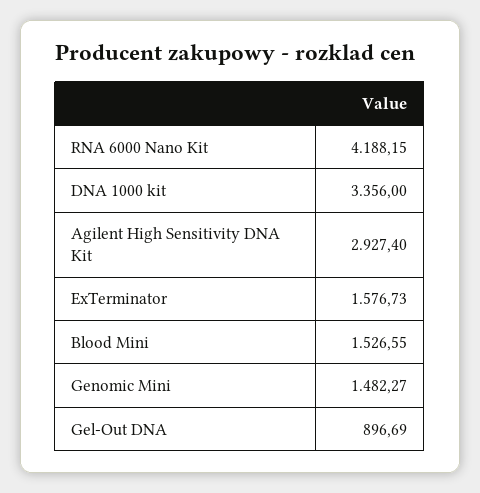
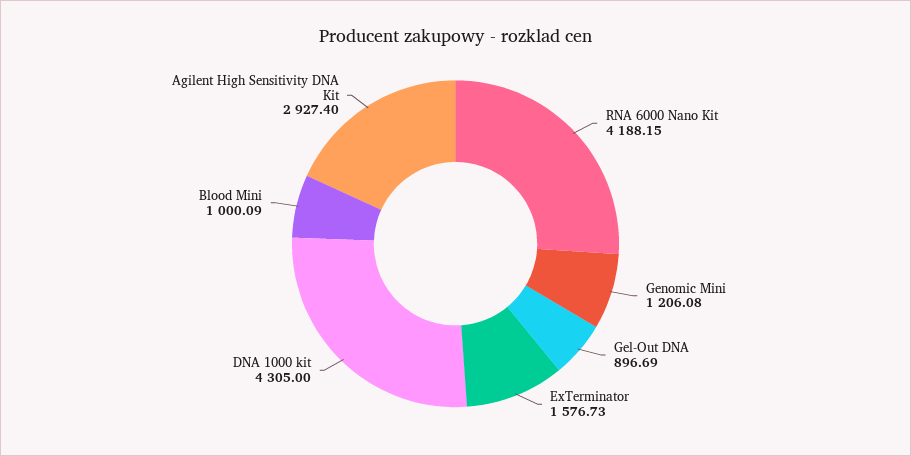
DNA 1000 kit: 3356 -> 4305
Blood Mini: 1526.55 -> 1000.09
Genomic Mini: 1482.27 -> 1206.08

